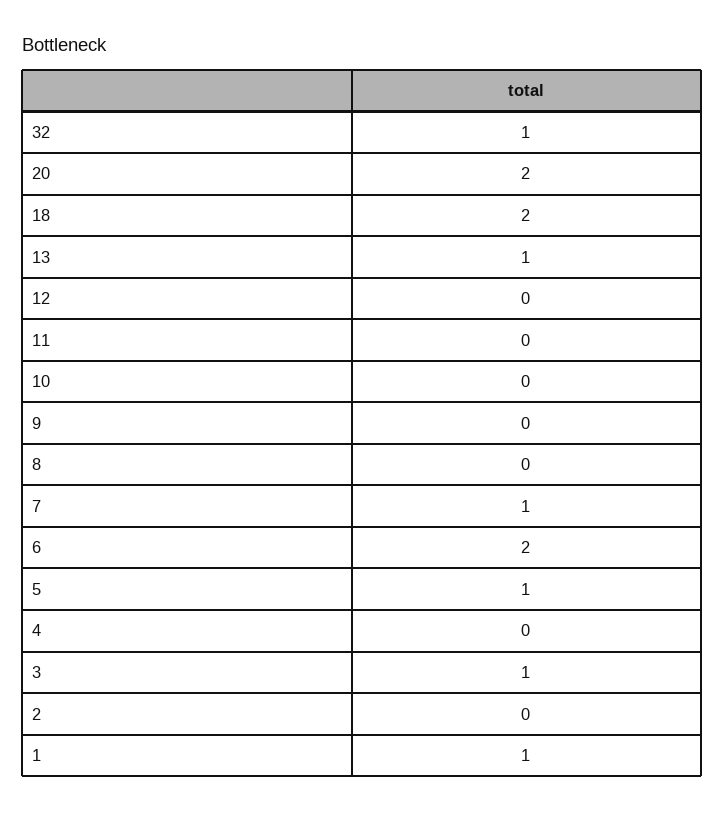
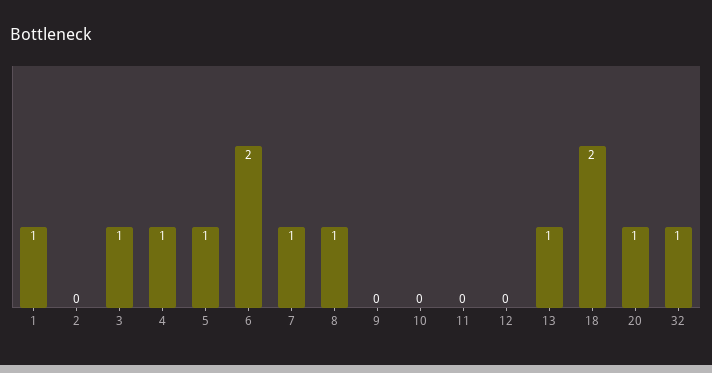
20: 2 -> 1
8: 0 -> 1
4: 0 -> 1

